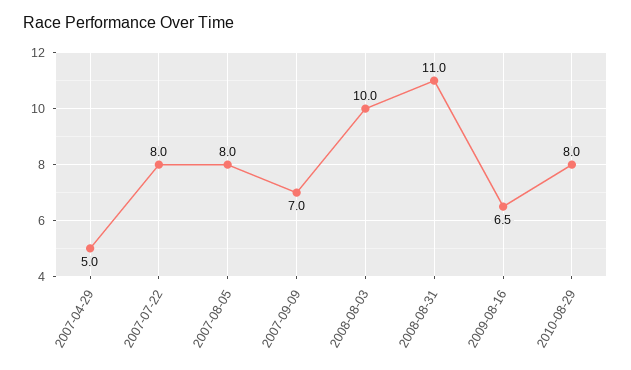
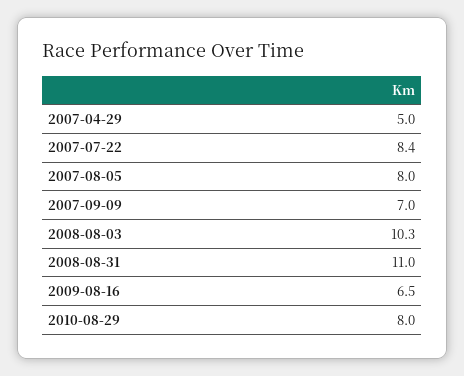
2007-07-22: 8 -> 8.4
2008-08-03: 10 -> 10.3

